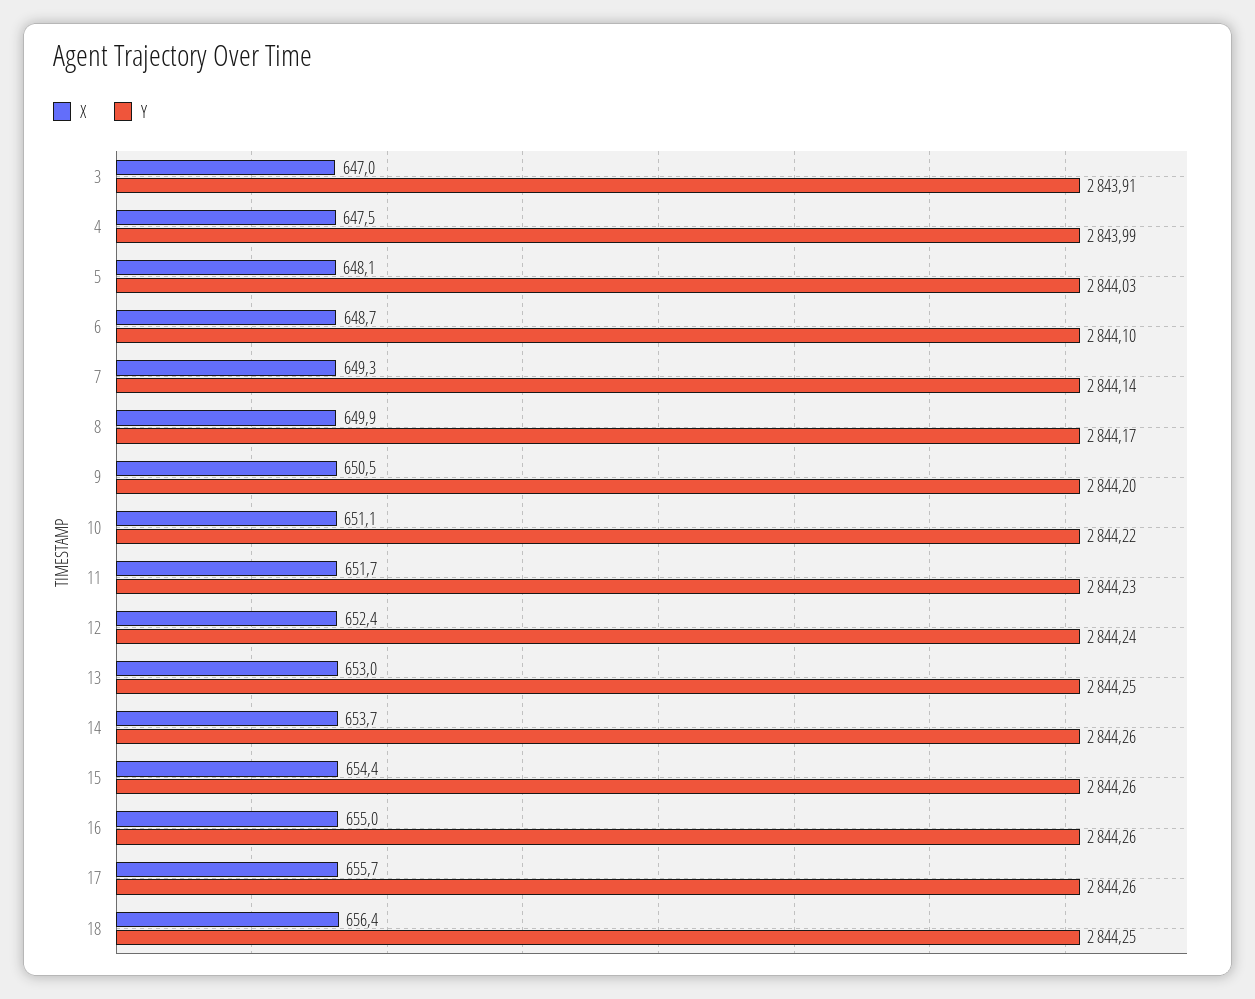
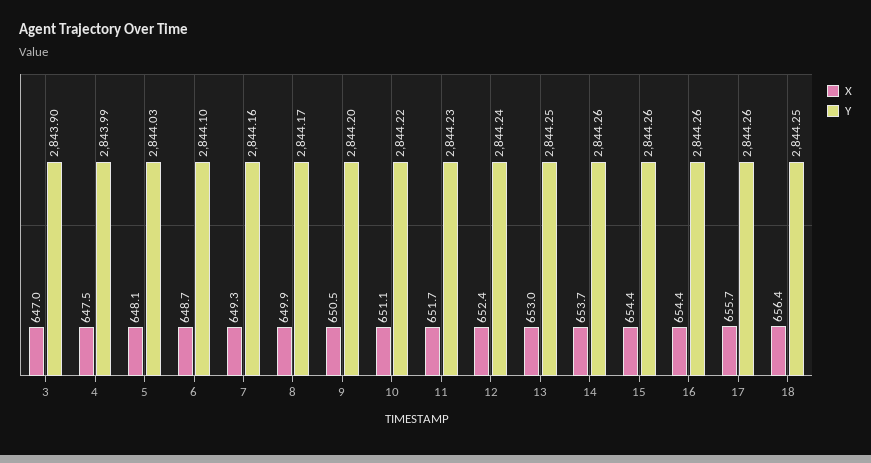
Y, 3: 2843.91 -> 2843.9
Y, 7: 2844.14 -> 2844.16
X, 16: 655 -> 654.4

